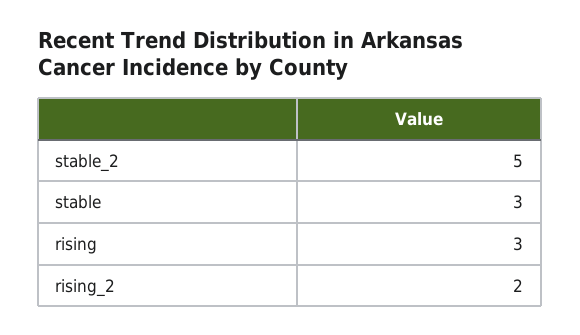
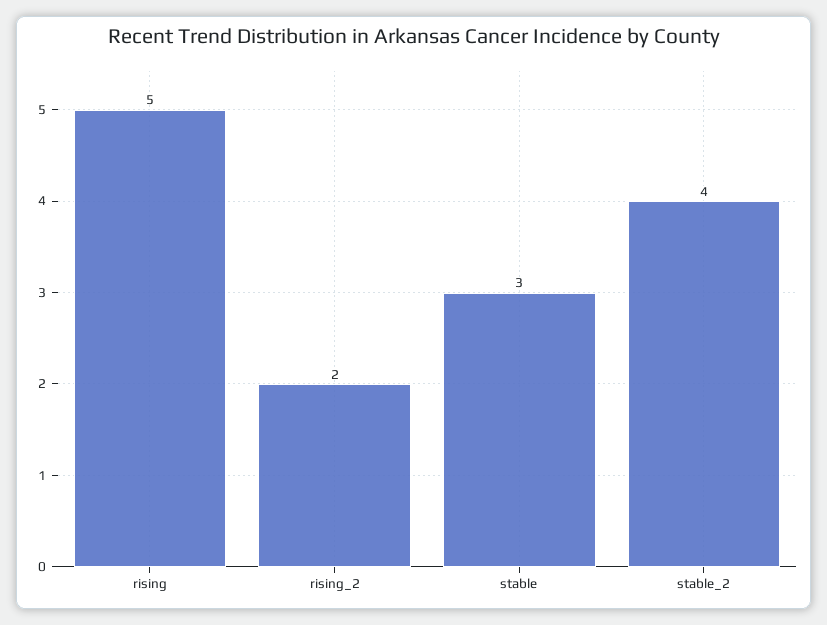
stable_2: 5 -> 4
rising: 3 -> 5

